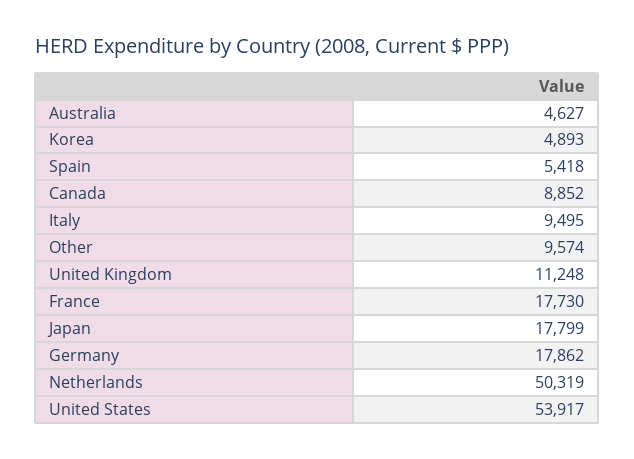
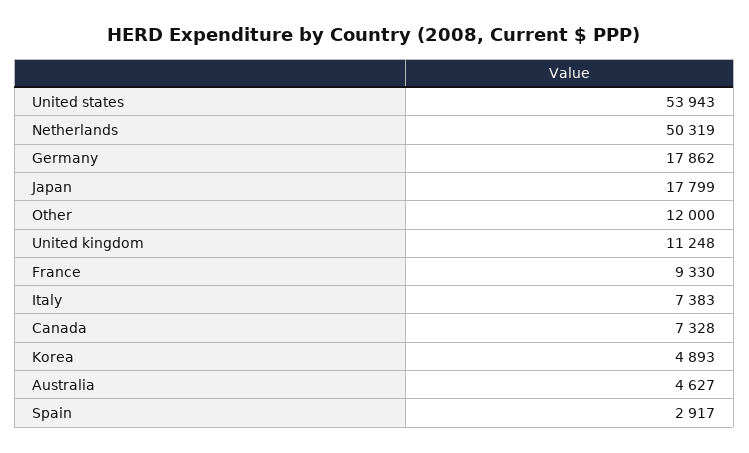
Spain: 5418 -> 2917
Canada: 8852 -> 7328
Italy: 9495 -> 7383
Other: 9574 -> 12000
France: 17730 -> 9330
United States: 53917 -> 53943

